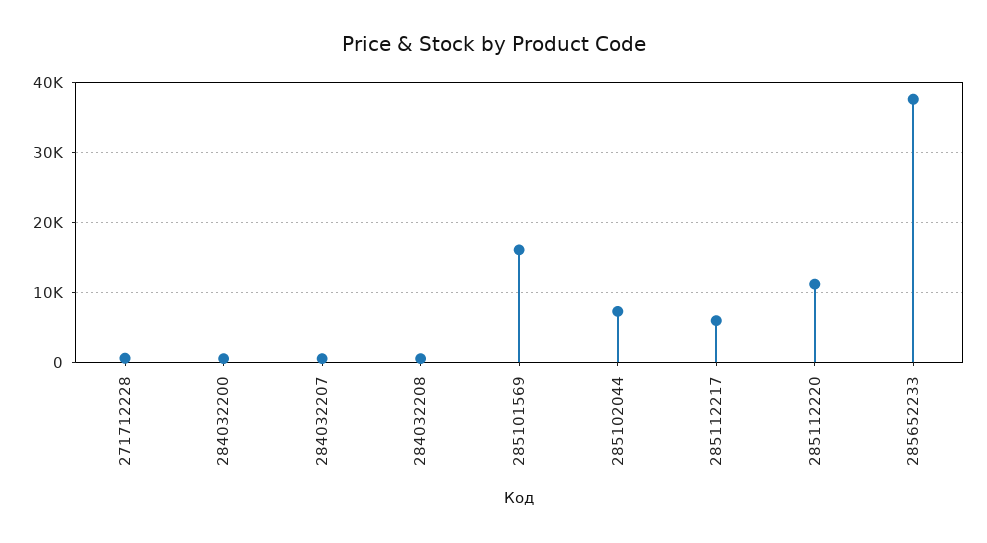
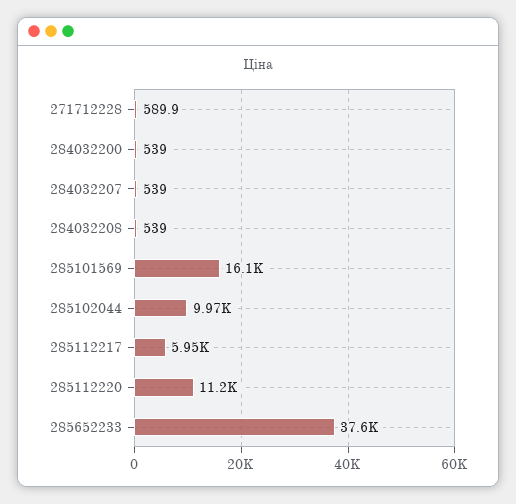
285102044: 7000 -> 9970

